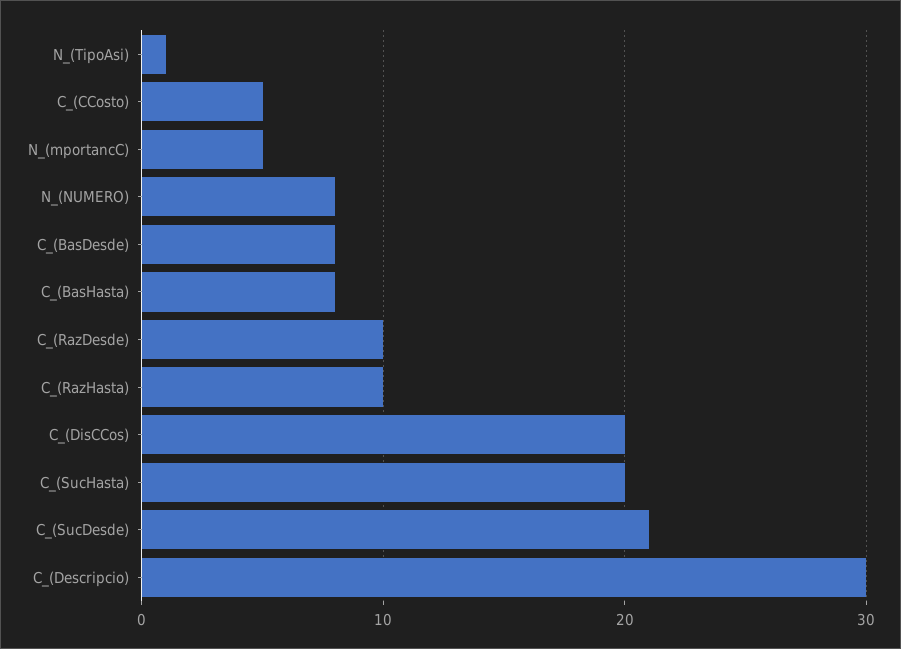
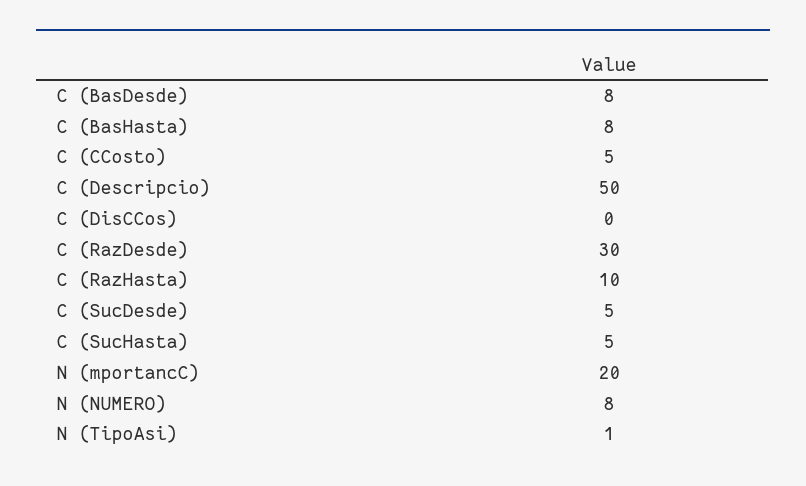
N_(mportancC): 5 -> 20
C_(RazDesde): 10 -> 30
C_(DisCCos): 20 -> 0
C_(SucHasta): 20 -> 5
C_(SucDesde): 21 -> 5
C_(Descripcio): 30 -> 50

